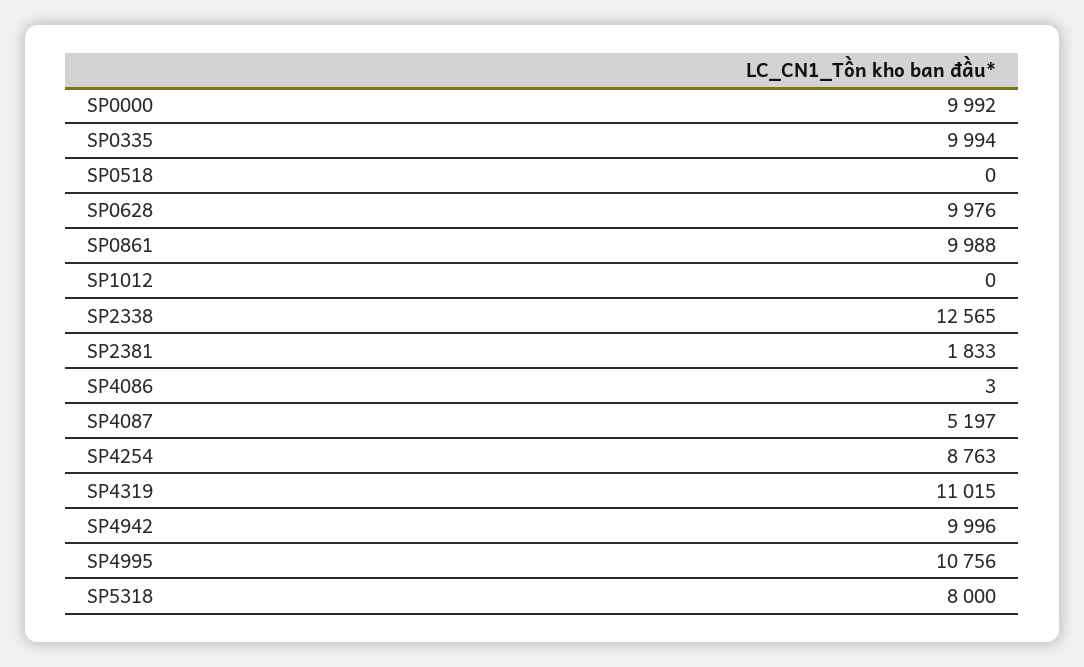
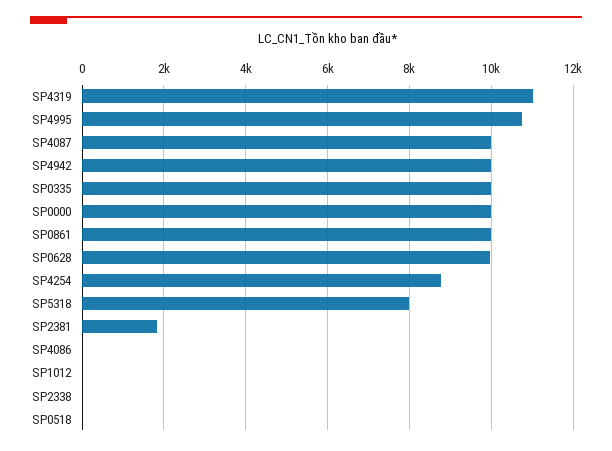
SP2338: 12565 -> 0
SP4087: 5197 -> 10000

